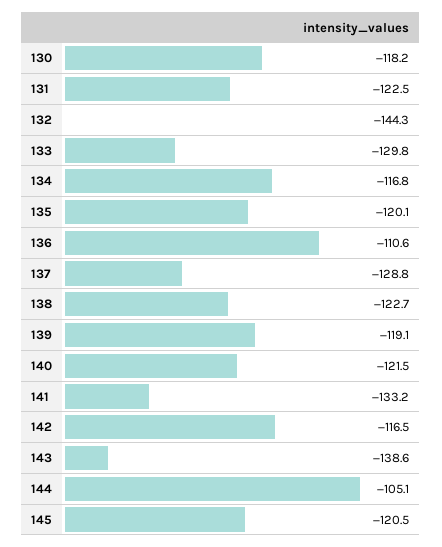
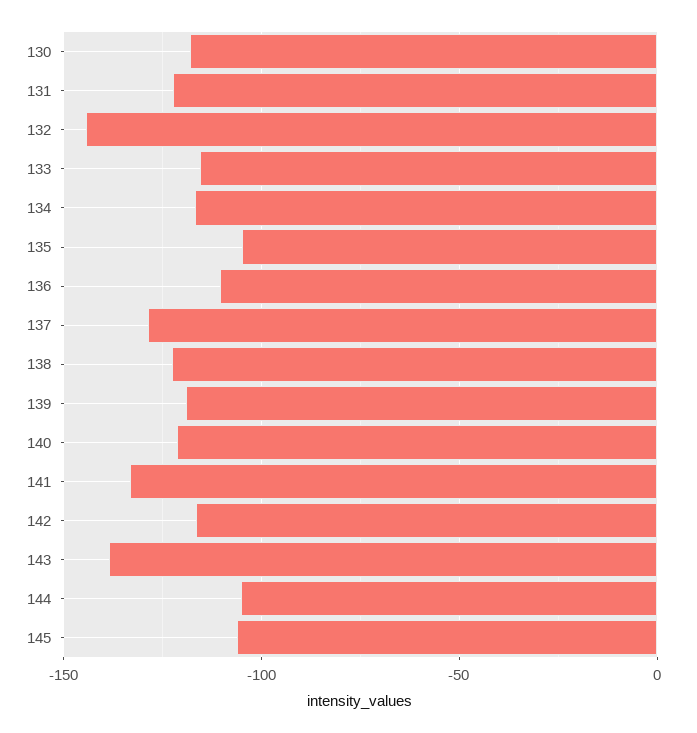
133: -129.8 -> -115
135: -120.1 -> -105
145: -120.5 -> -105

